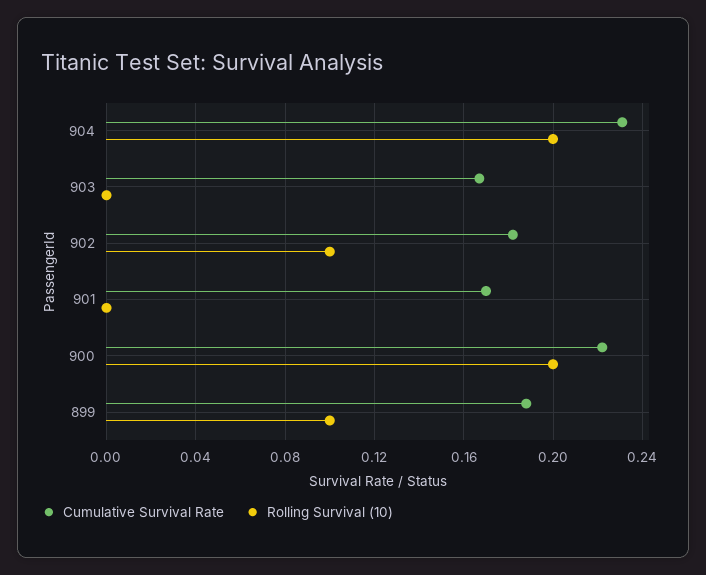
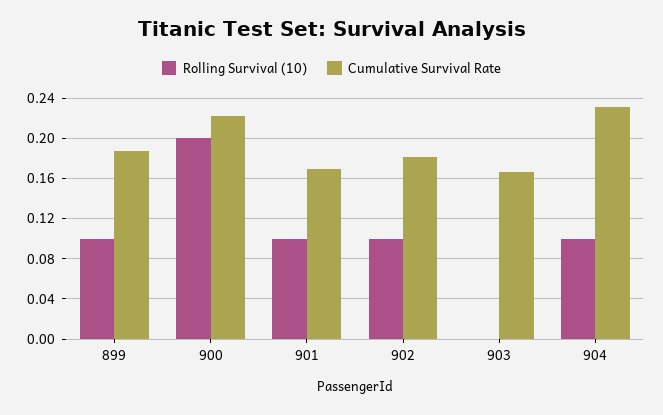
Rolling Survival (10), 904: 0.2 -> 0.1
Rolling Survival (10), 901: 0 -> 0.1

